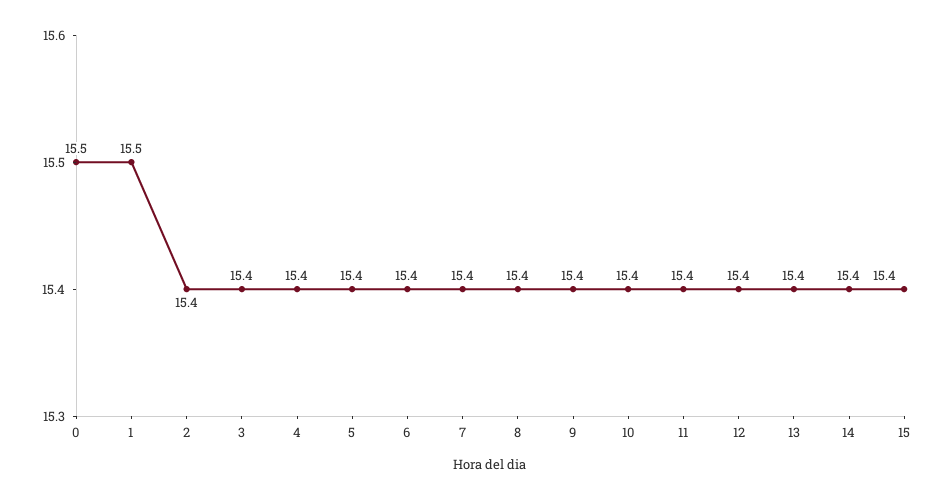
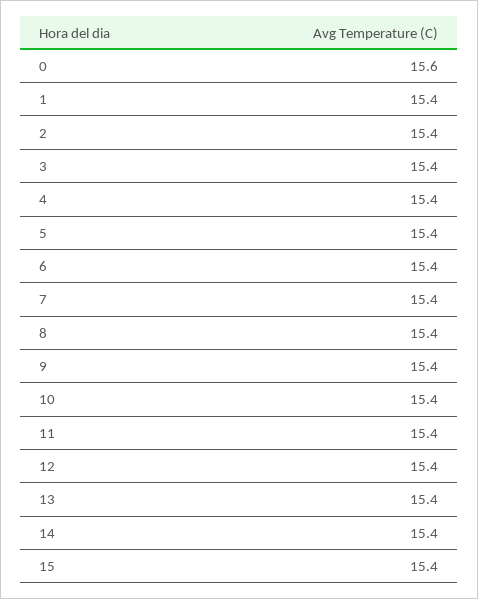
0: 15.5 -> 15.6
1: 15.5 -> 15.4

